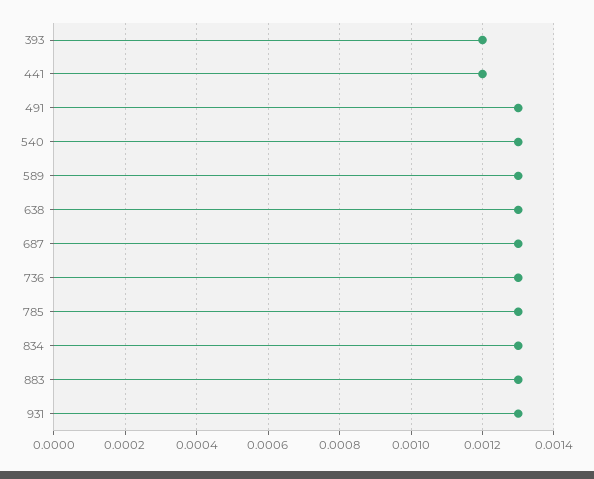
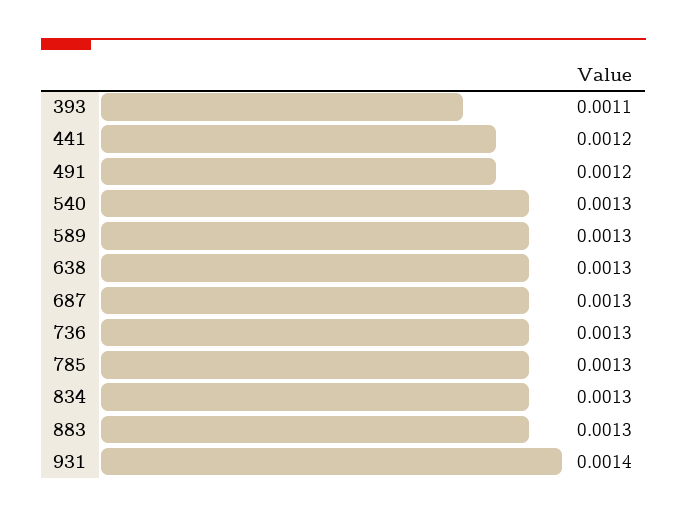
393: 0.0012 -> 0.0011
491: 0.0013 -> 0.0012
931: 0.0013 -> 0.0014

